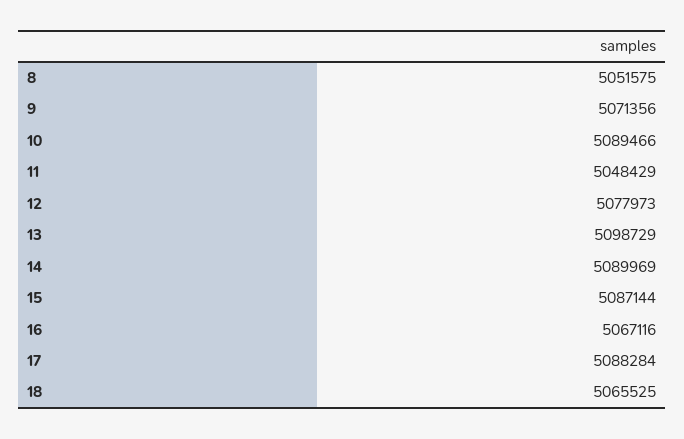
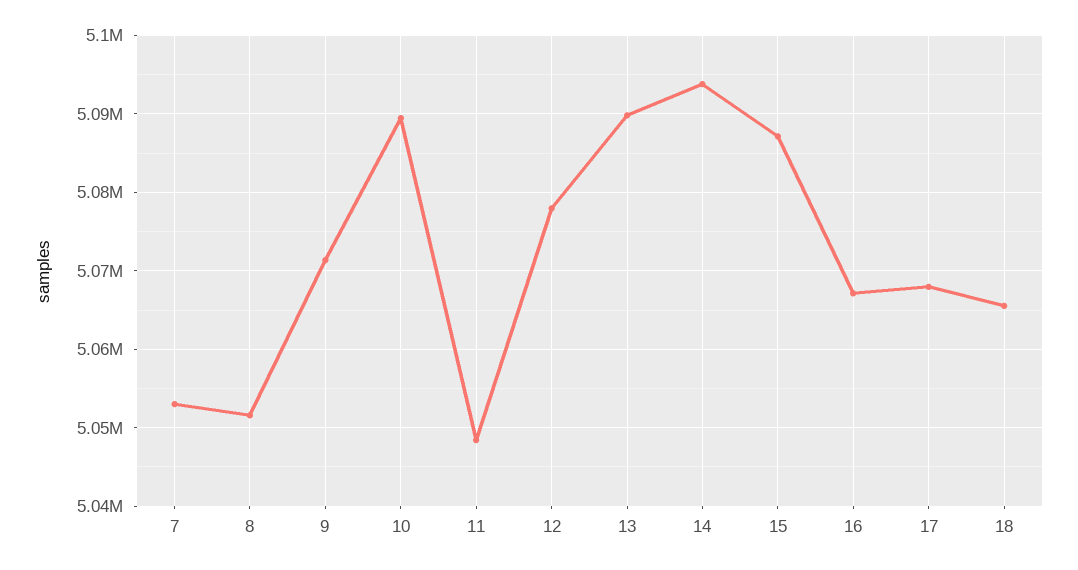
13: 5098729 -> 5090000
14: 5089969 -> 5094000
17: 5088284 -> 5068000
7: none -> 5053000

